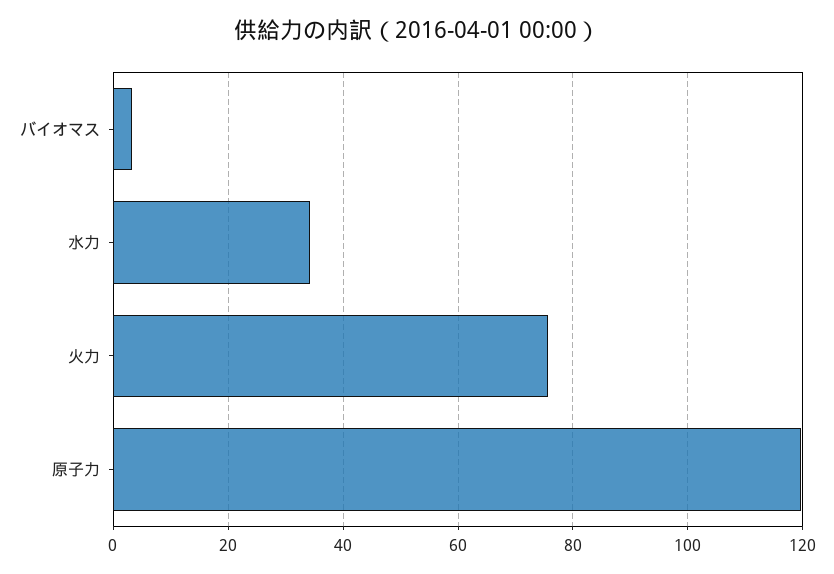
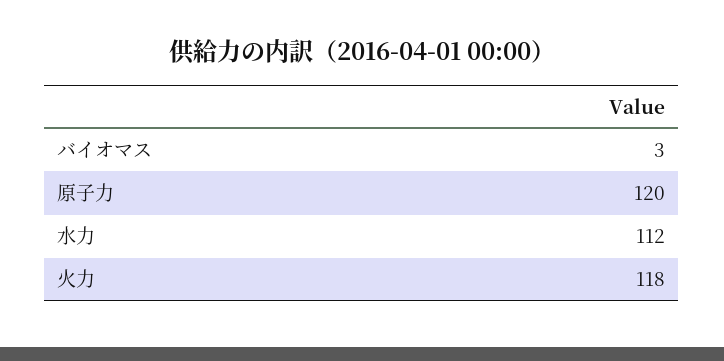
水力: 34 -> 112
火力: 76 -> 118

